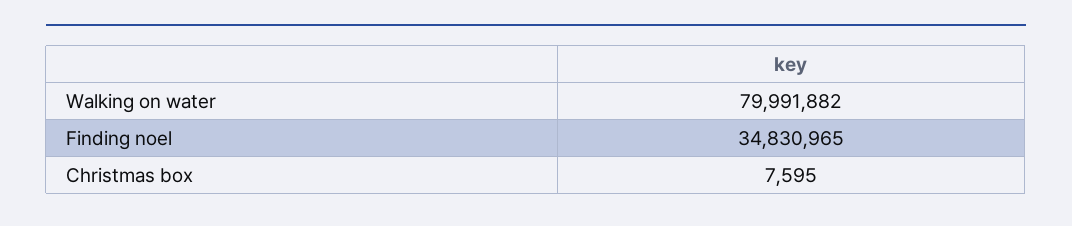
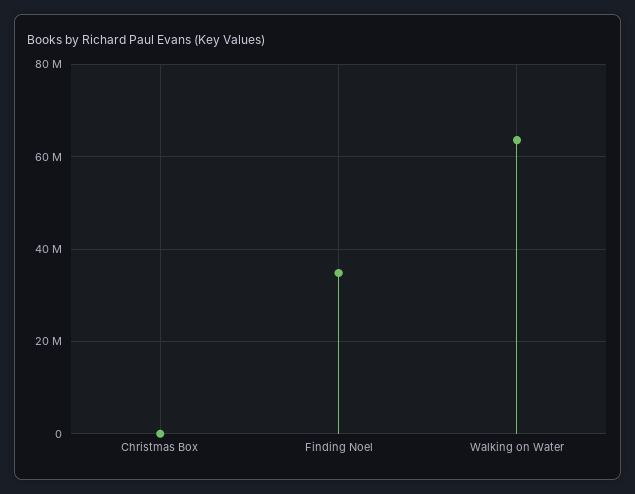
Walking on water: 79991882 -> 64000000

